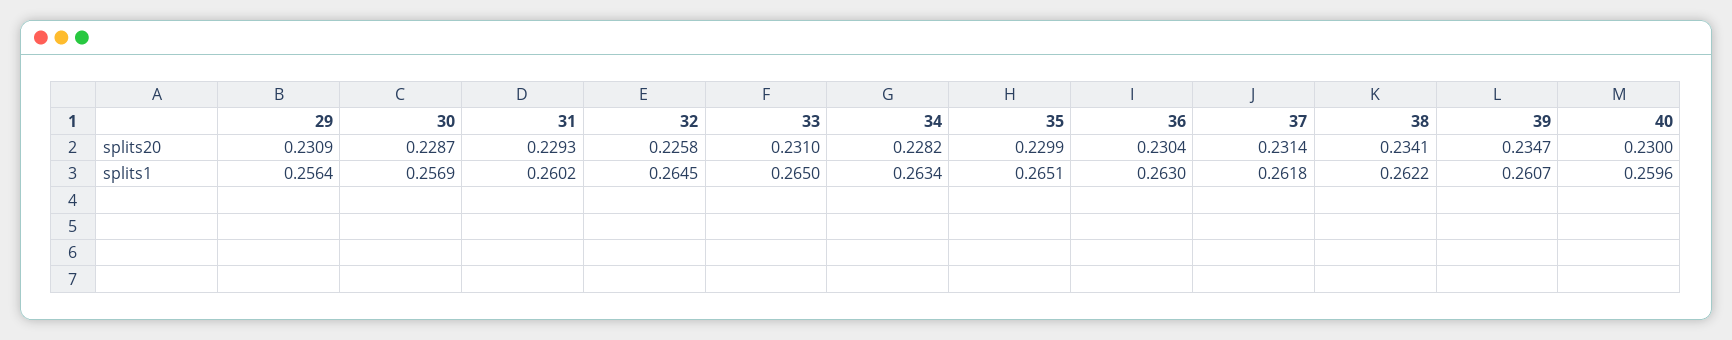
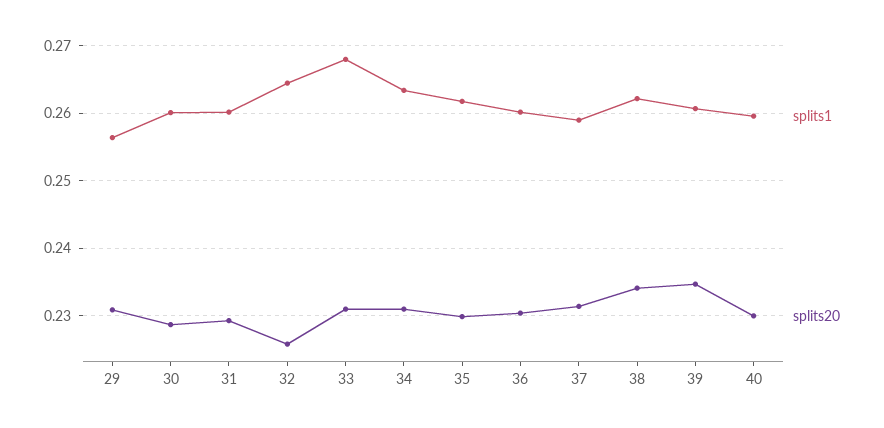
splits20, 34: 0.2282 -> 0.231
splits1, 30: 0.2569 -> 0.26
splits1, 33: 0.265 -> 0.268
splits1, 35: 0.2651 -> 0.262
splits1, 36: 0.263 -> 0.26
splits1, 37: 0.2618 -> 0.259

